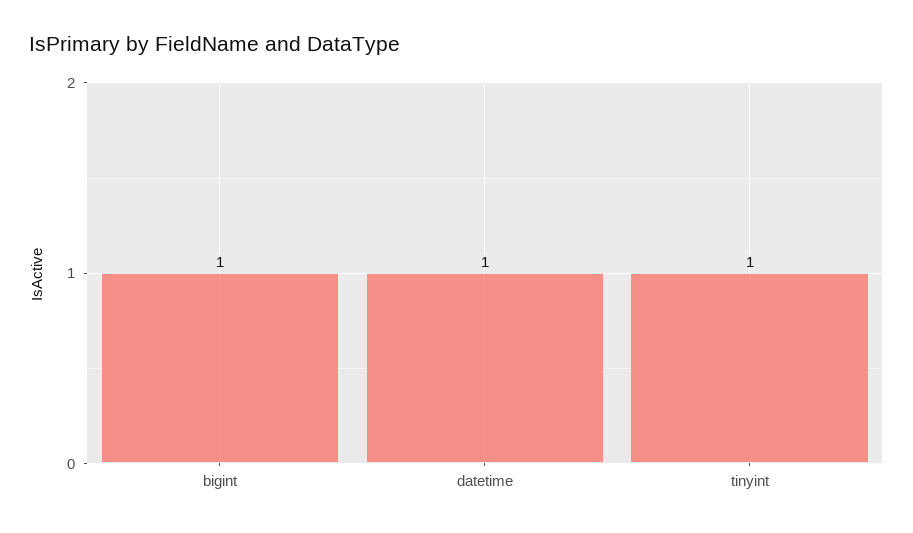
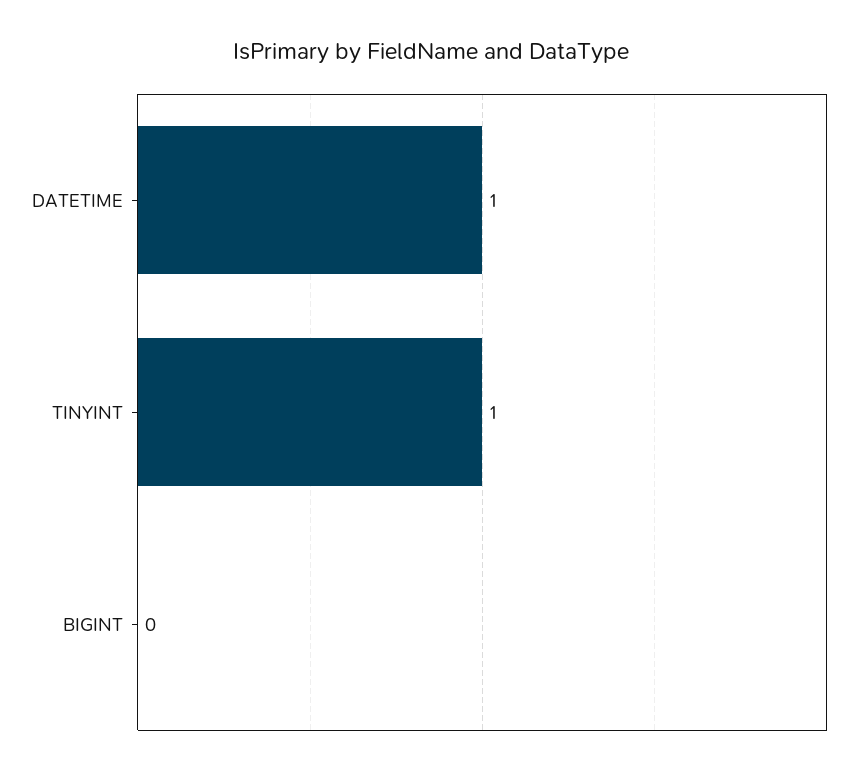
bigint: 1 -> 0

